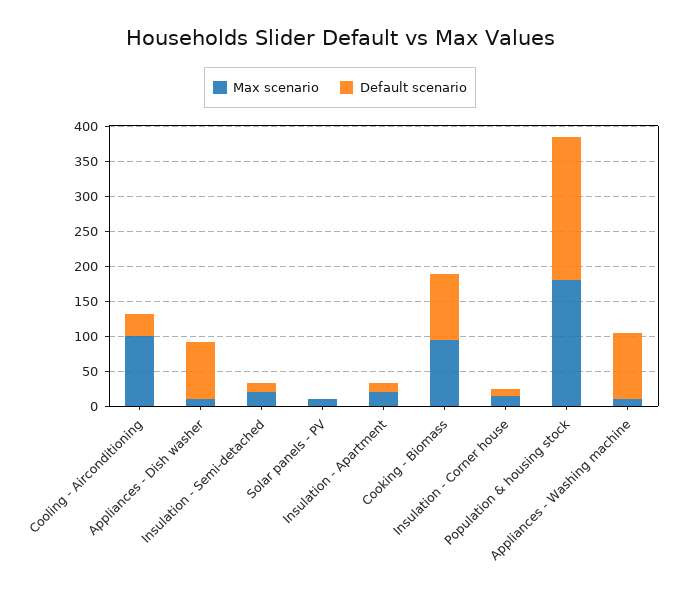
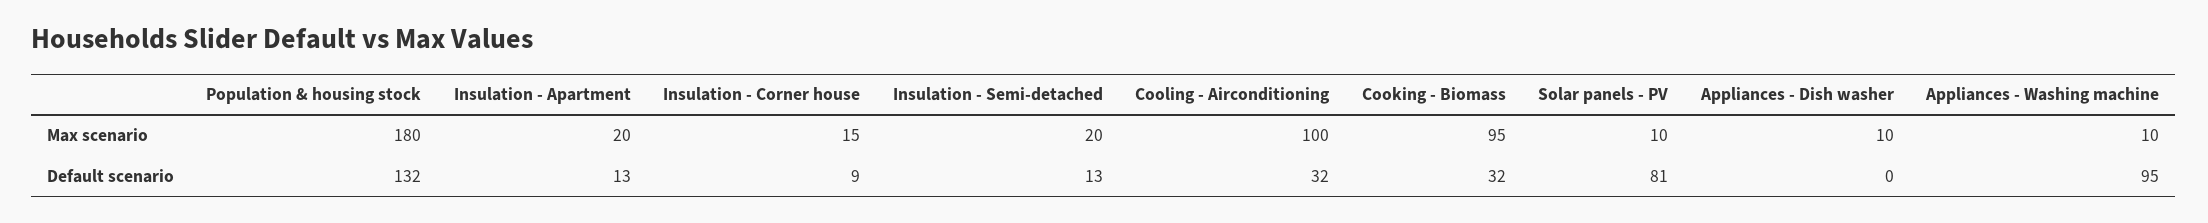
Default scenario, Appliances - Dish washer: 75 -> 0
Default scenario, Solar panels - PV: 0 -> 81
Default scenario, Cooking - Biomass: 100 -> 32
Default scenario, Population & housing stock: 200 -> 132

